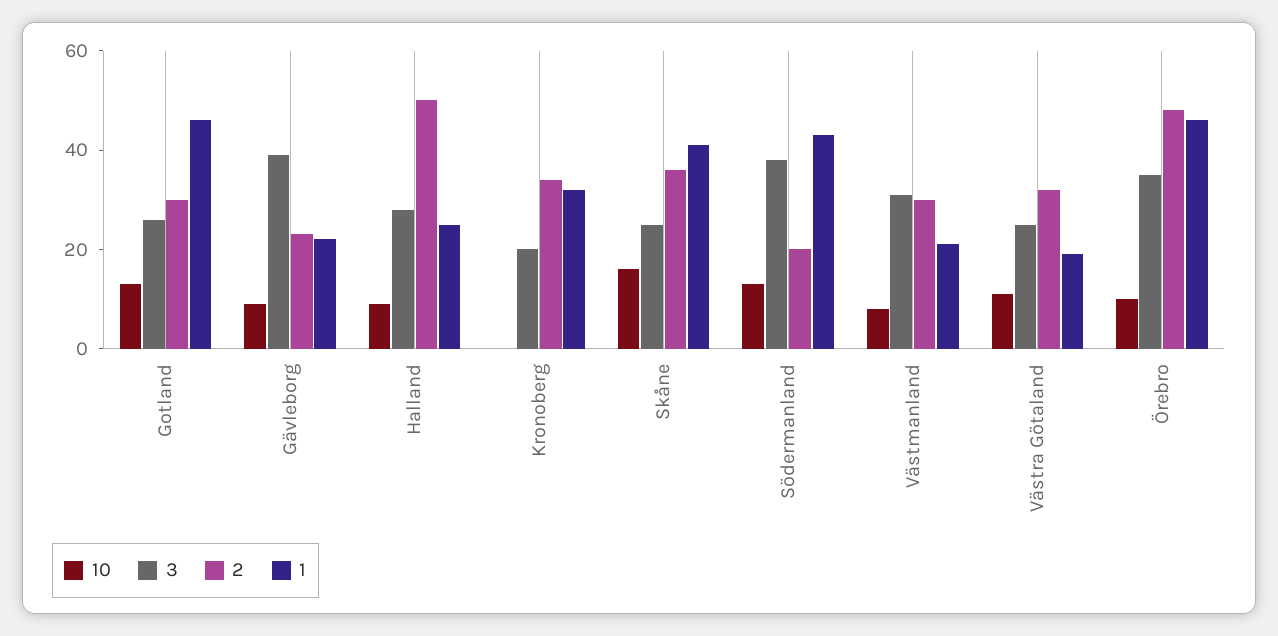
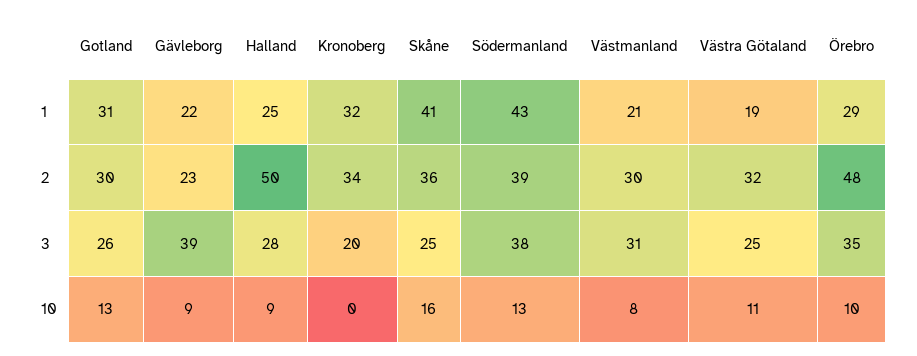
1, Gotland: 45 -> 31
2, Södermanland: 20 -> 39
1, Örebro: 45 -> 29

